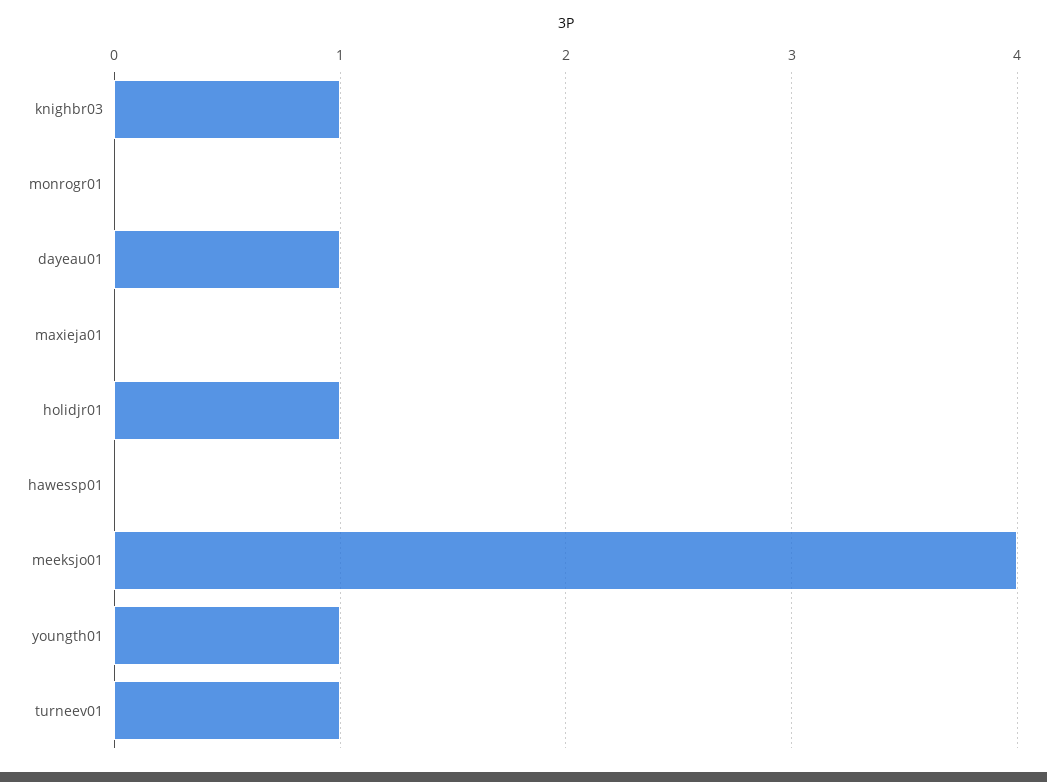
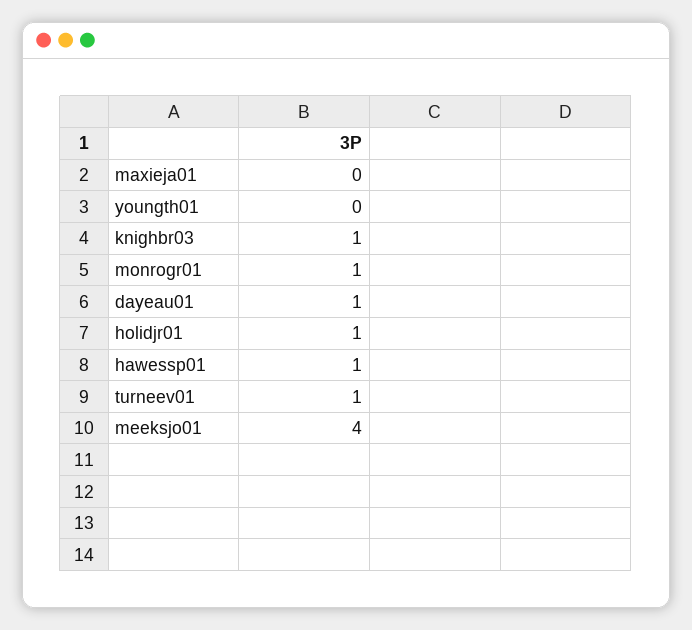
monrogr01: 0 -> 1
hawessp01: 0 -> 1
youngth01: 1 -> 0

